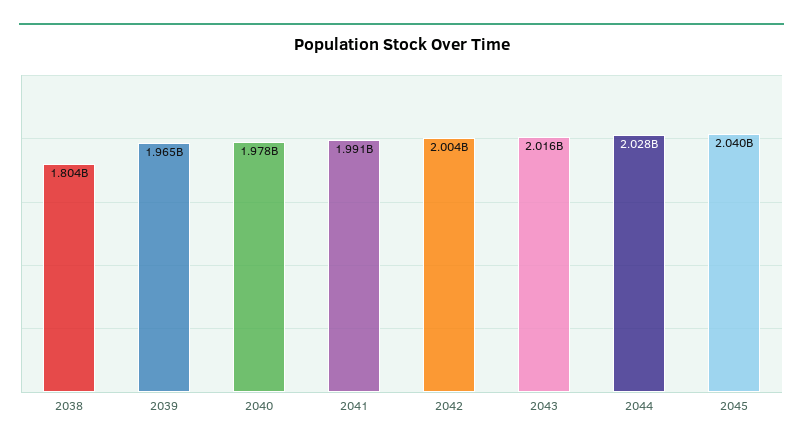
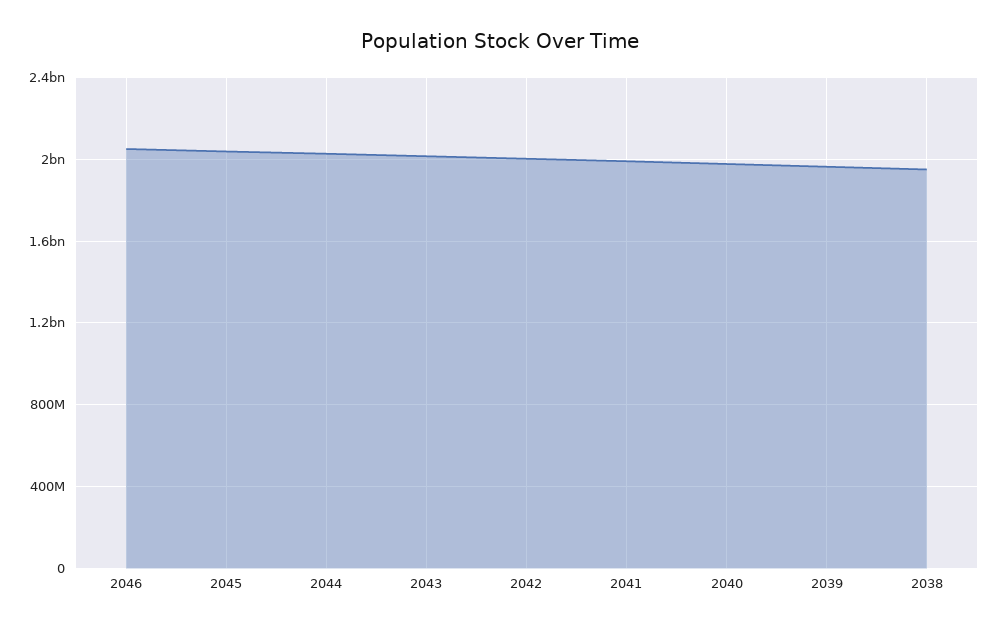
2038: 1804000000 -> 1950000000
2046: none -> 2050000000

